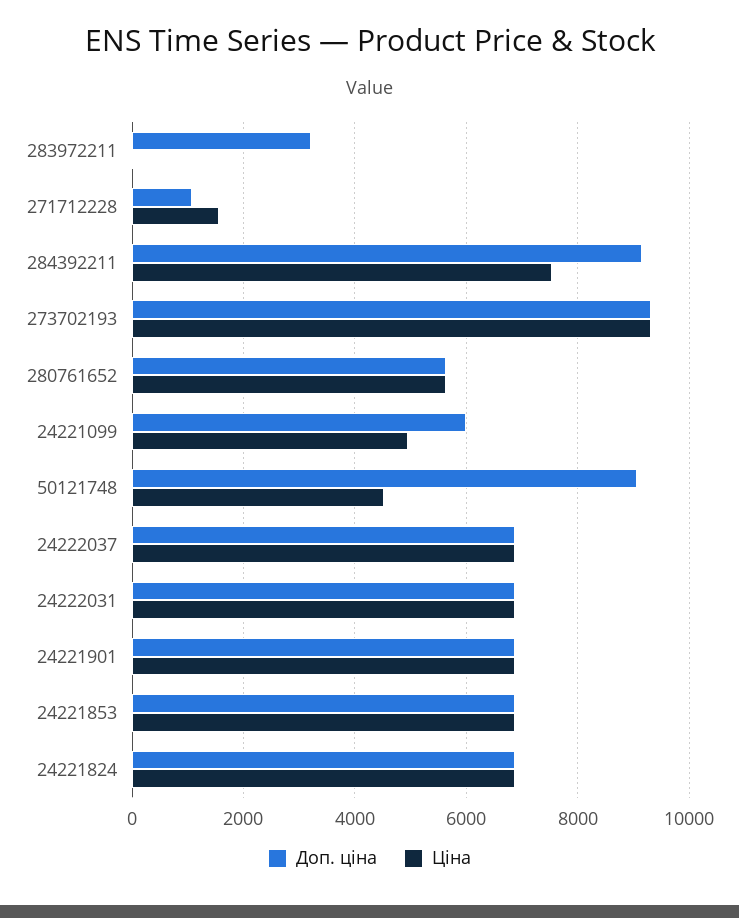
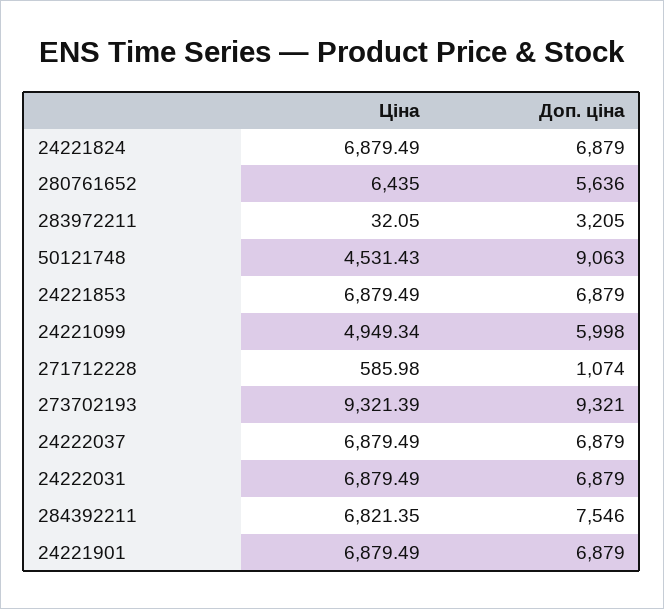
Ціна, 271712228: 1600 -> 585.98
Доп. ціна, 284392211: 9200 -> 7546
Ціна, 284392211: 7600 -> 6821.35
Ціна, 280761652: 5600 -> 6435

